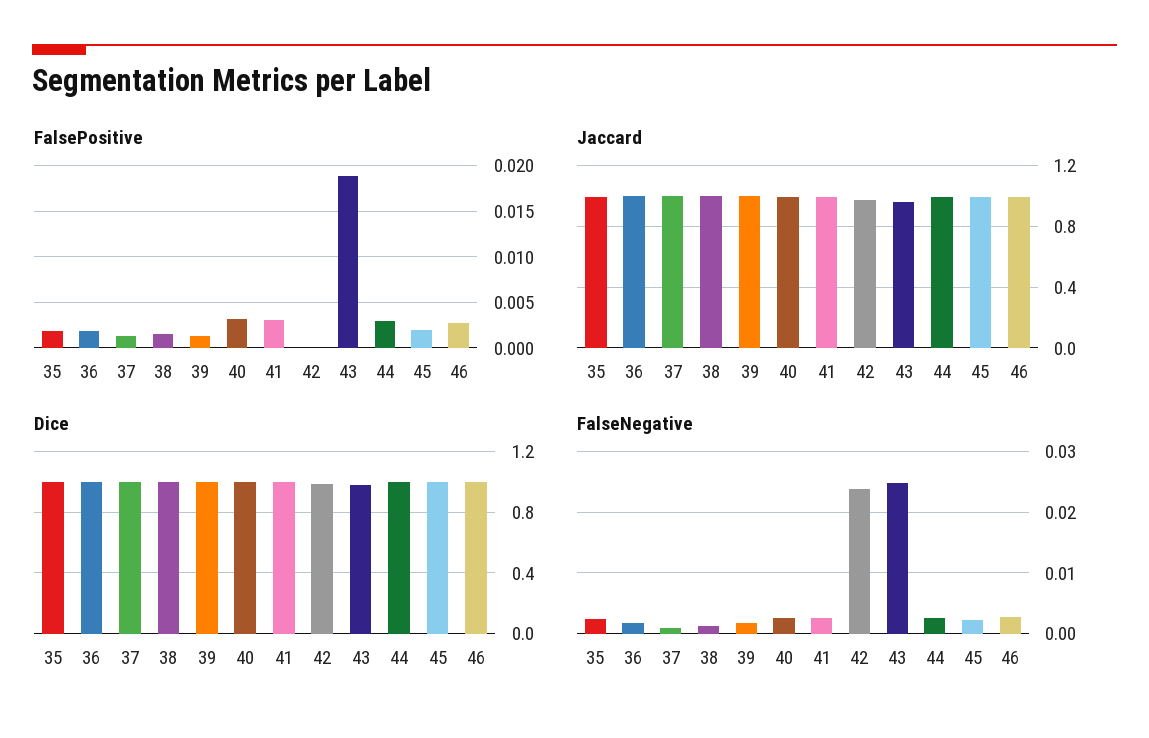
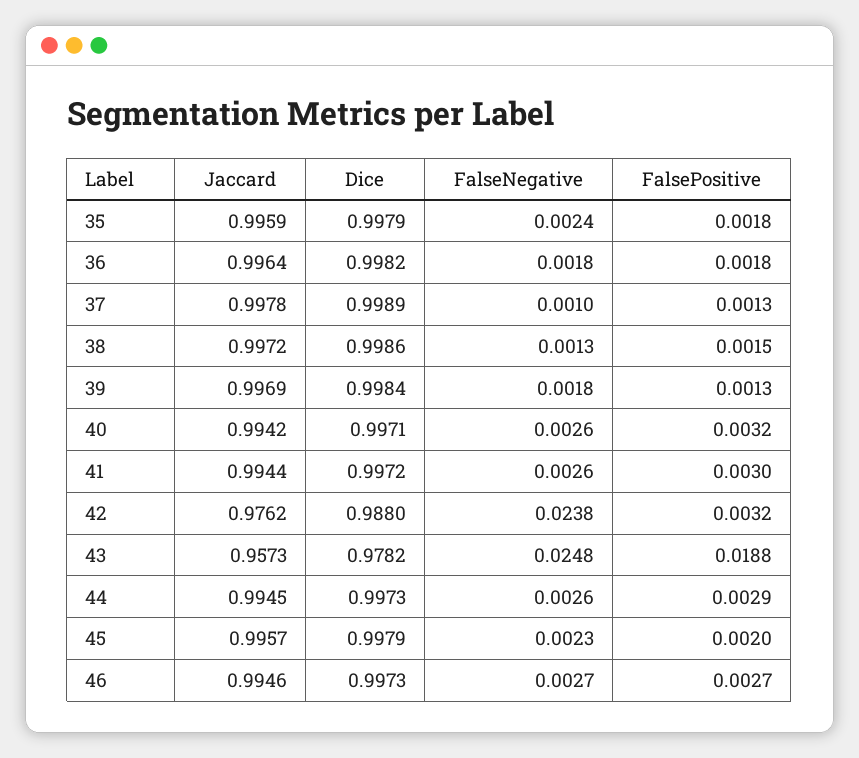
FalsePositive, 42: 0 -> 0.0032

